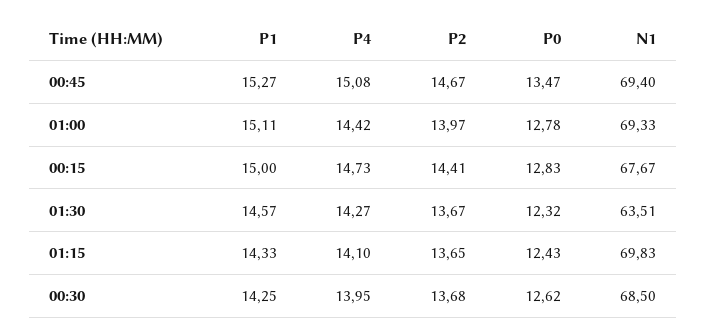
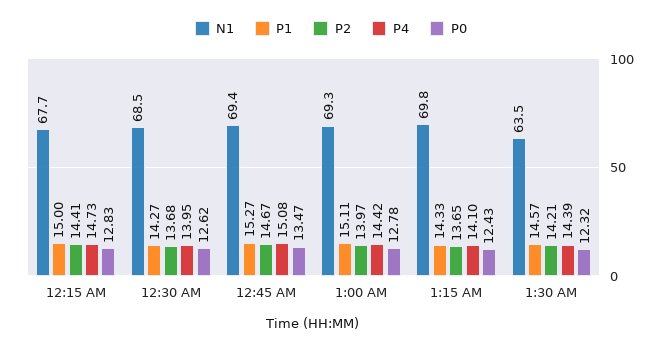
P4, 01:30: 14.27 -> 14.39
P2, 01:30: 13.67 -> 14.21
P1, 00:30: 14.25 -> 14.27

